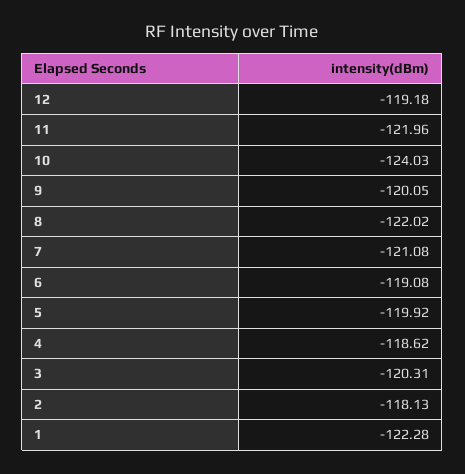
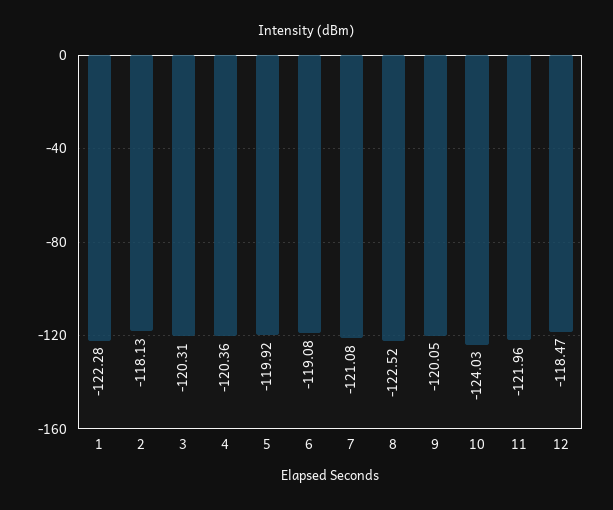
12: -119.18 -> -118.47
8: -122.02 -> -122.52
4: -118.62 -> -120.36

